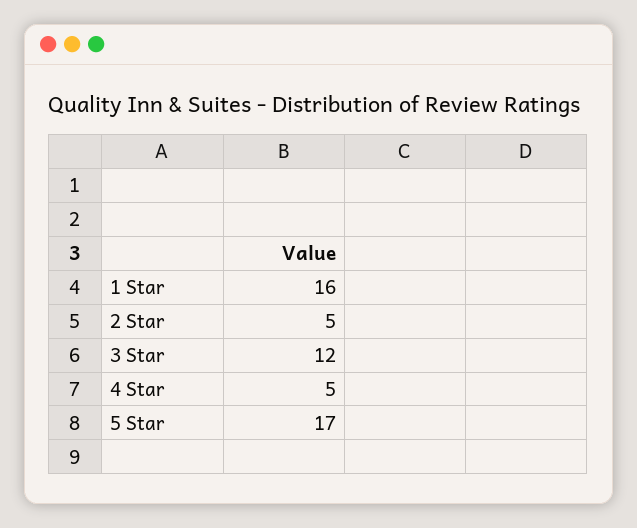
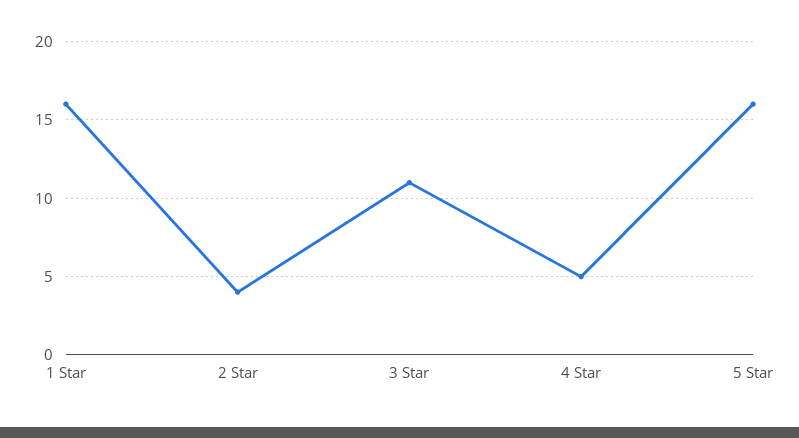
2 Star: 5 -> 4
3 Star: 12 -> 11
5 Star: 17 -> 16

